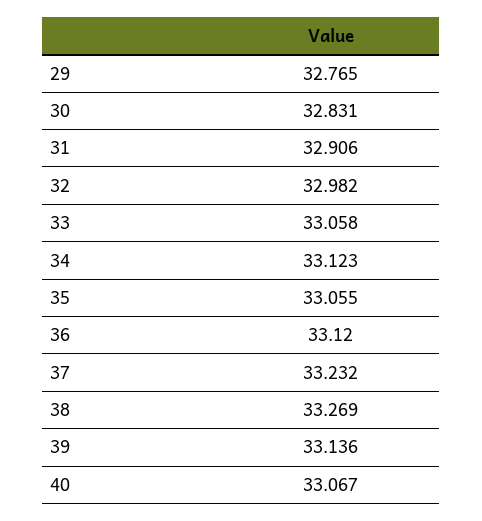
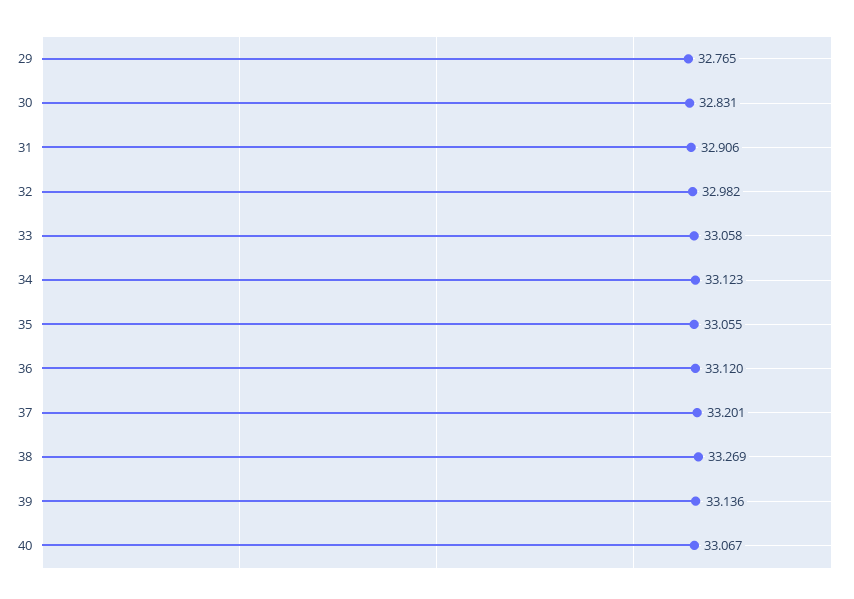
37: 33.232 -> 33.201

